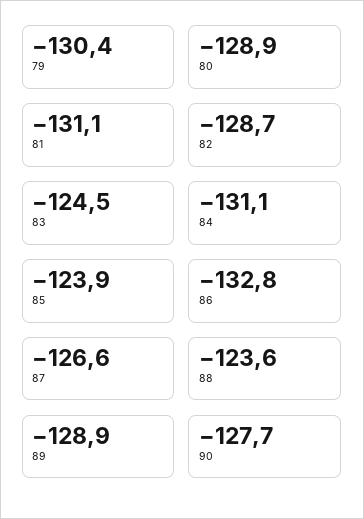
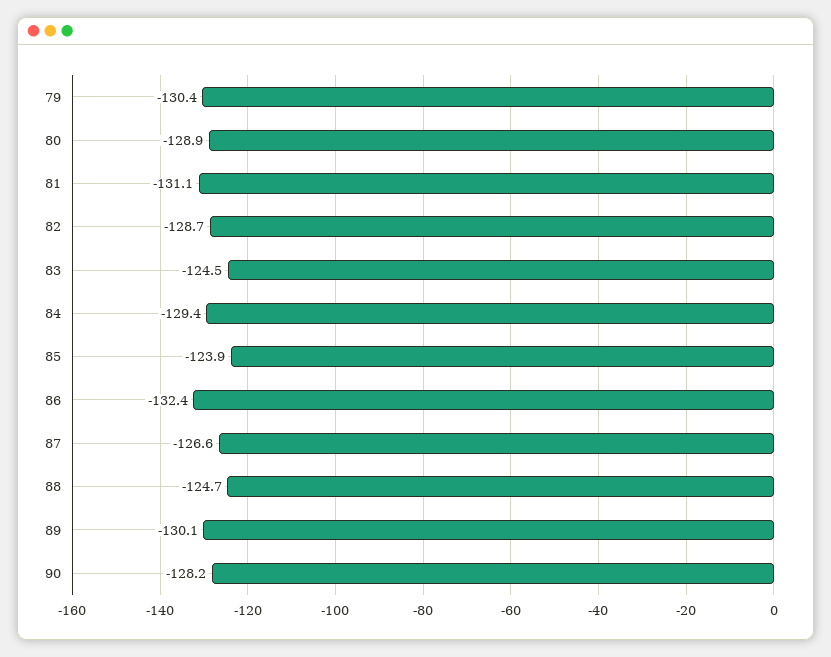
84: -131.1 -> -129.4
86: -132.8 -> -132.4
88: -123.6 -> -124.7
89: -128.9 -> -130.1
90: -127.7 -> -128.2

